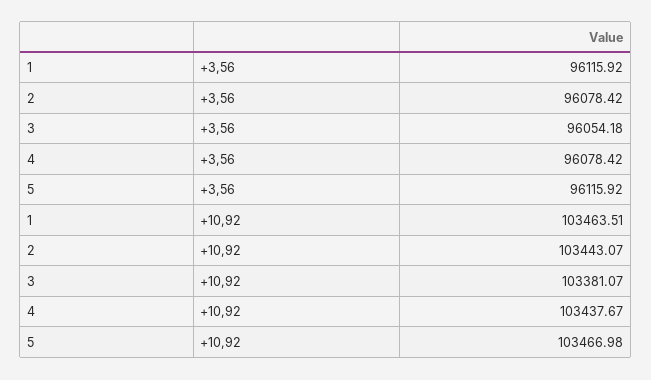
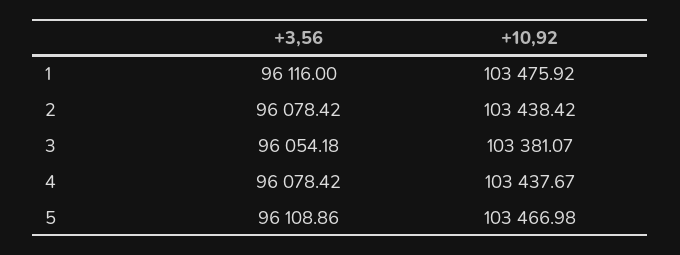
1, +3,56: 96115.92 -> 96116
5, +3,56: 96115.92 -> 96108.86
1, +10,92: 103463.51 -> 103475.92
2, +10,92: 103443.07 -> 103438.42

